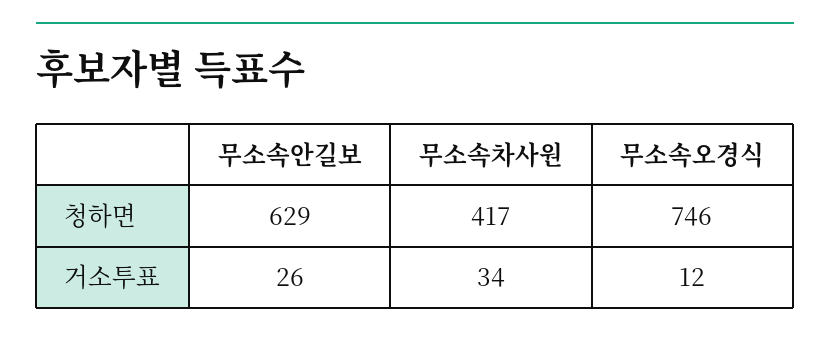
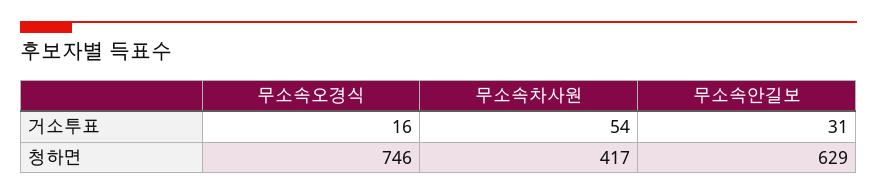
무소속안길보, 거소투표: 26 -> 31
무소속차사원, 거소투표: 34 -> 54
무소속오경식, 거소투표: 12 -> 16

